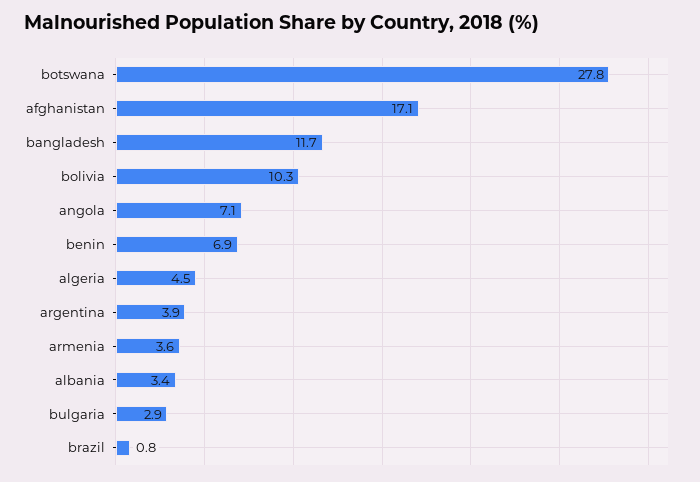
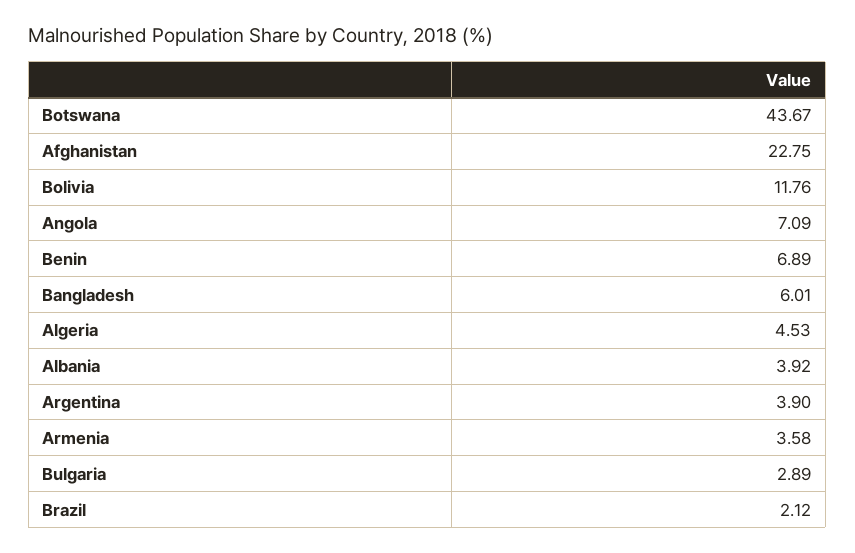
botswana: 27.8 -> 43.67
afghanistan: 17.1 -> 22.75
bangladesh: 11.7 -> 6.01
bolivia: 10.3 -> 11.76
albania: 3.4 -> 3.92
brazil: 0.8 -> 2.12

